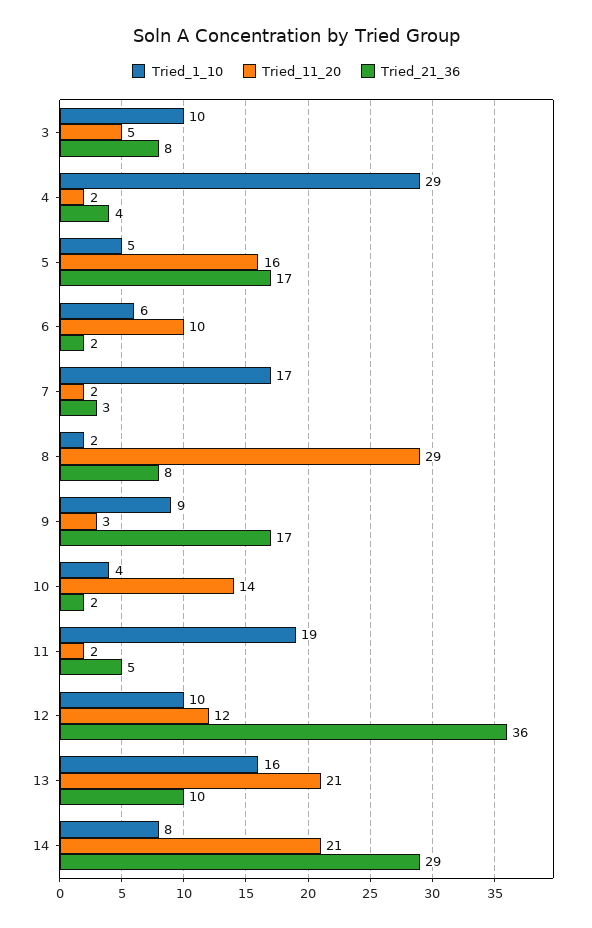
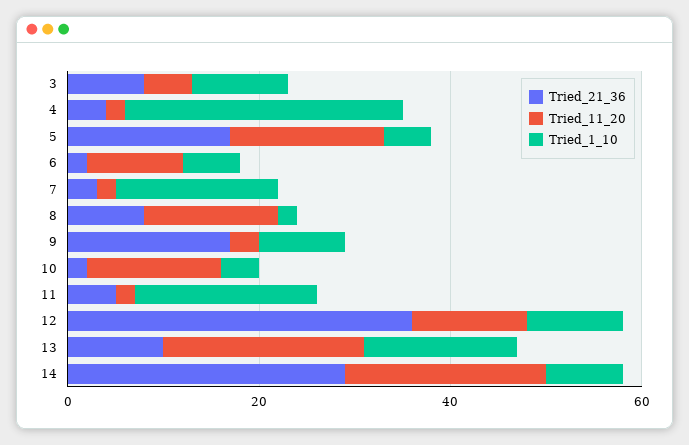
Tried_11_20, 8: 29 -> 15

